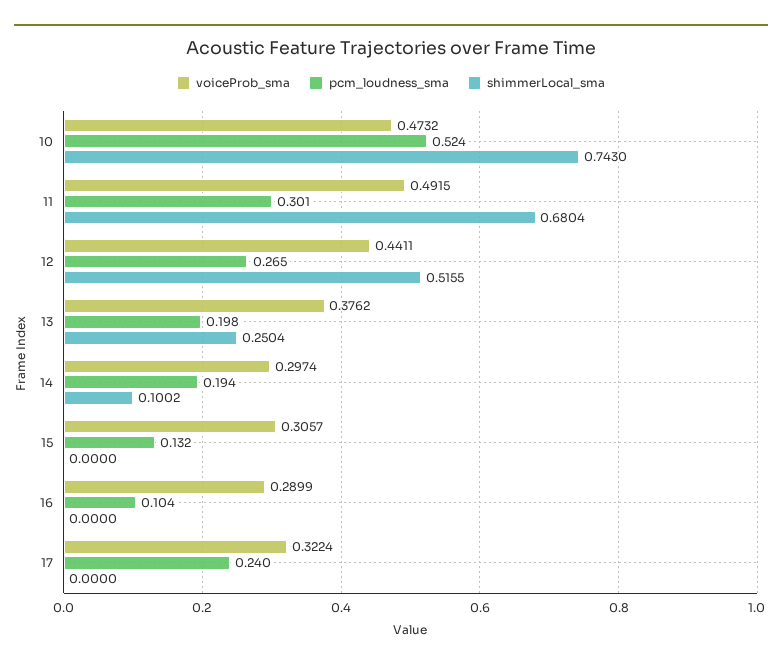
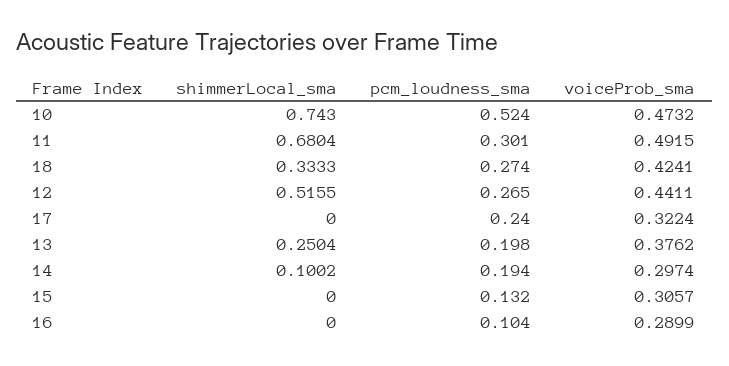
shimmerLocal_sma, 18: none -> 0.3333
pcm_loudness_sma, 18: none -> 0.274
voiceProb_sma, 18: none -> 0.4241

